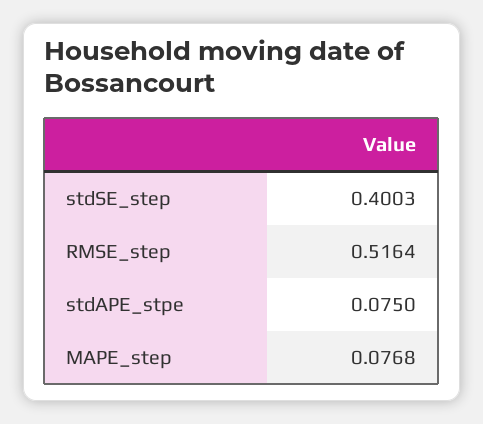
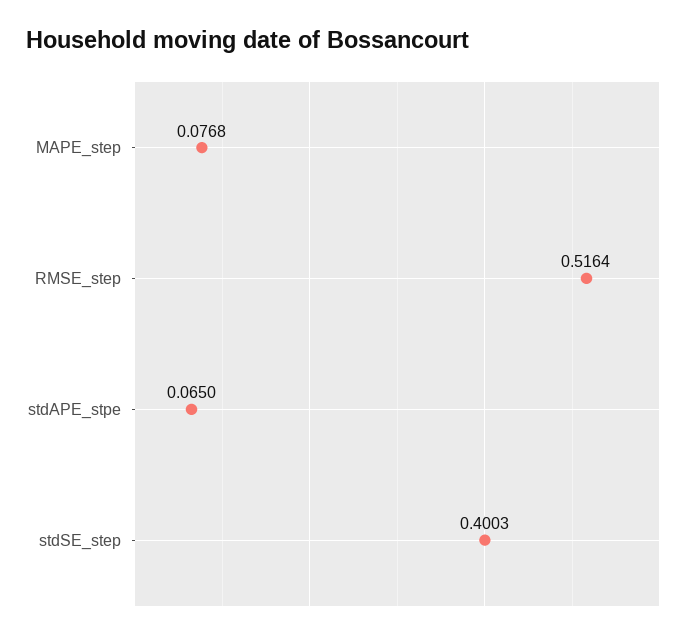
stdAPE_stpe: 0.075 -> 0.065

